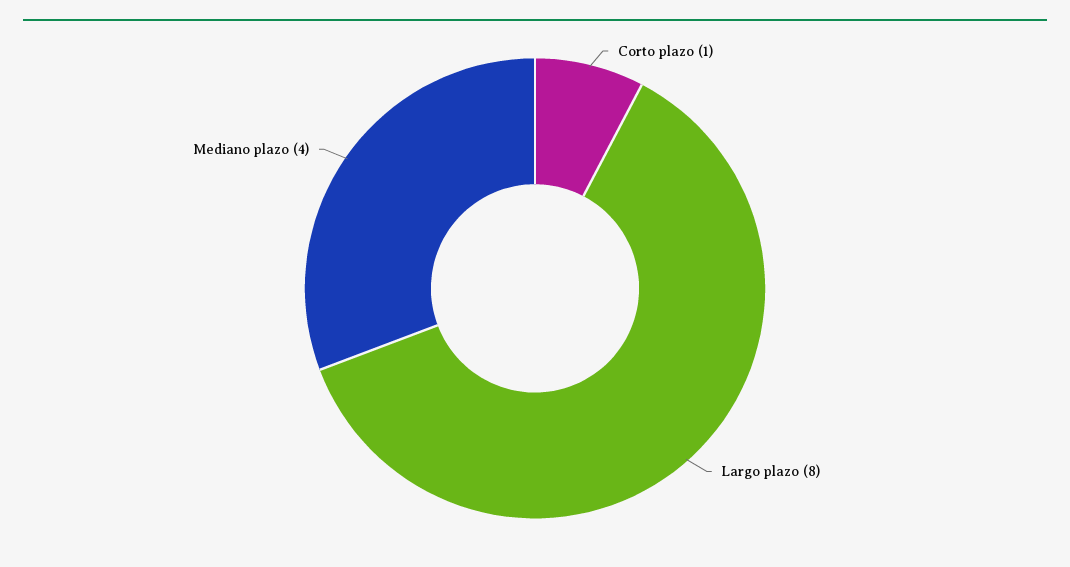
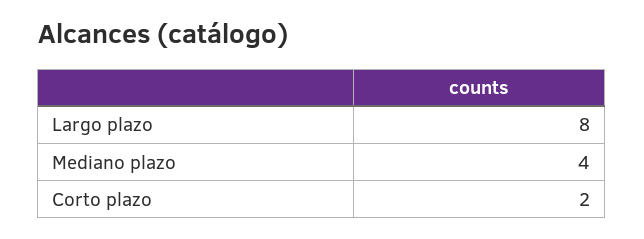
Corto plazo: 1 -> 2

